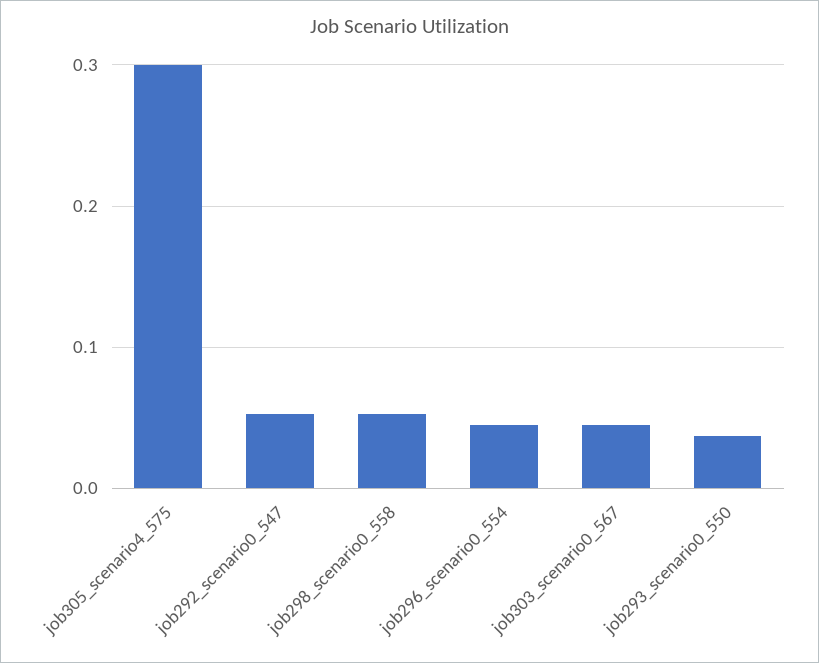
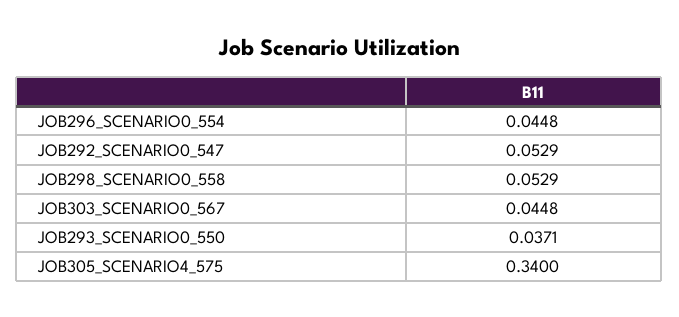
job305_scenario4_575: 0.3 -> 0.34

